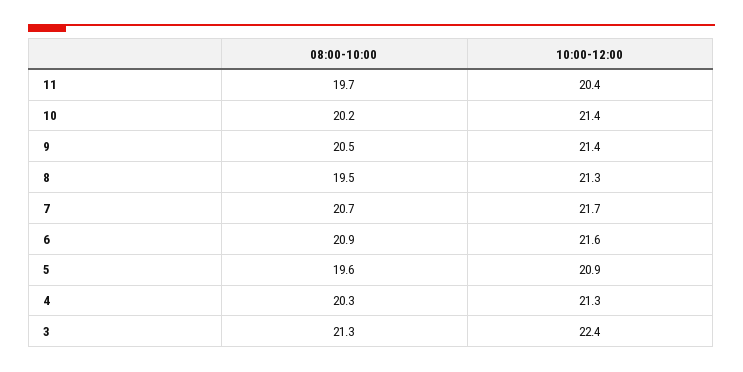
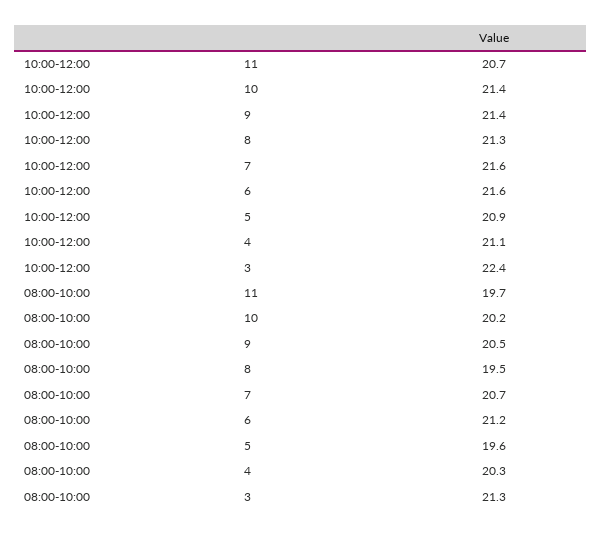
10:00-12:00, 11: 20.4 -> 20.7
10:00-12:00, 7: 21.7 -> 21.6
08:00-10:00, 6: 20.9 -> 21.2
10:00-12:00, 4: 21.3 -> 21.1

